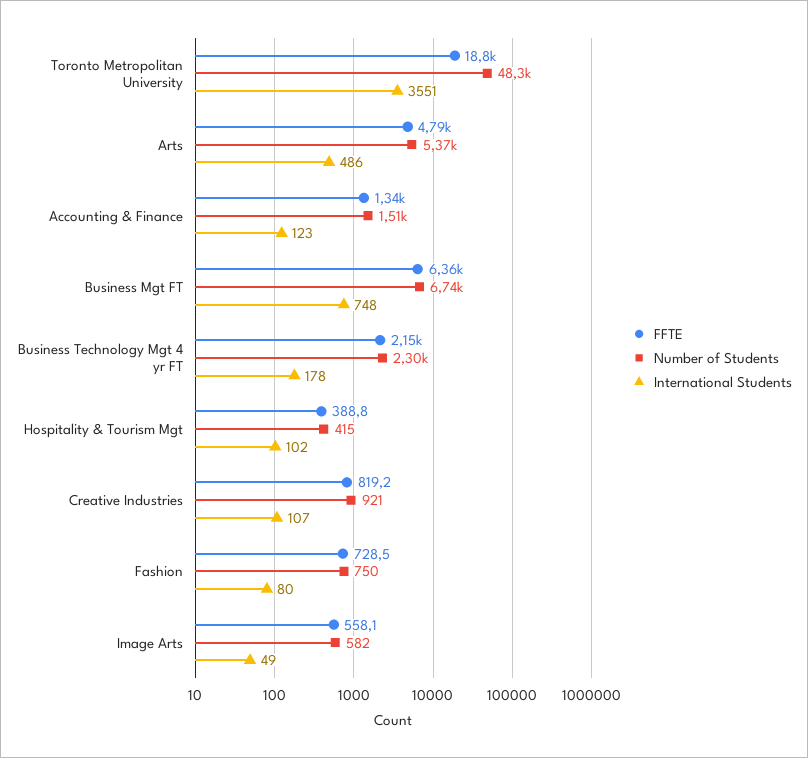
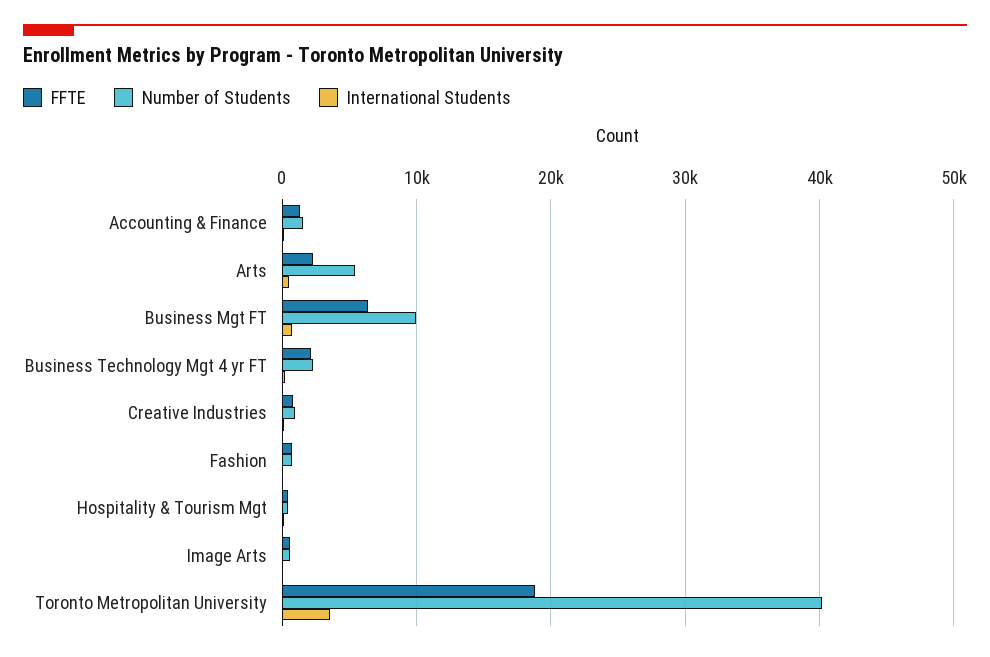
Number of Students, Toronto Metropolitan University: 48300 -> 40000
FFTE, Arts: 4790 -> 2000
Number of Students, Business Mgt FT: 6740 -> 10000

